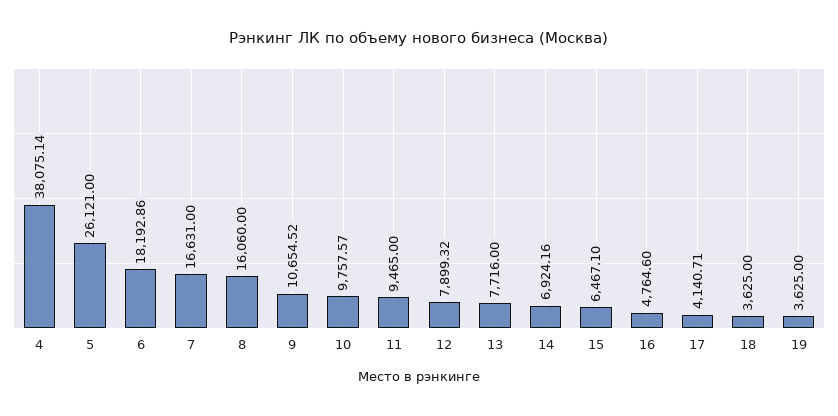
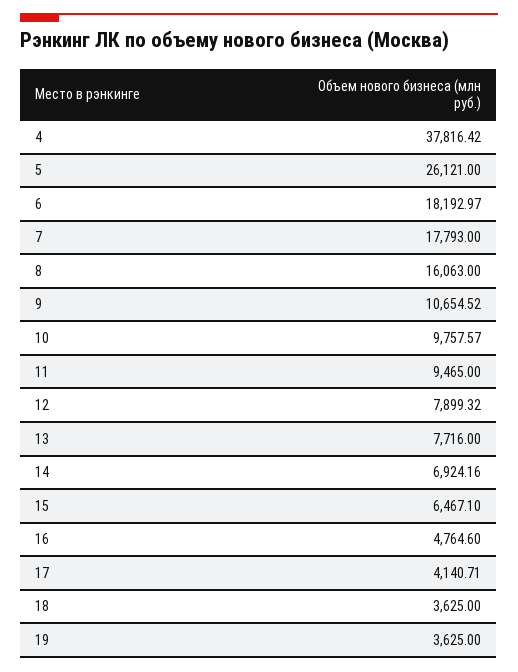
4: 38075.14 -> 37816.42
6: 18192.86 -> 18192.97
7: 16631 -> 17793
8: 16060 -> 16063

